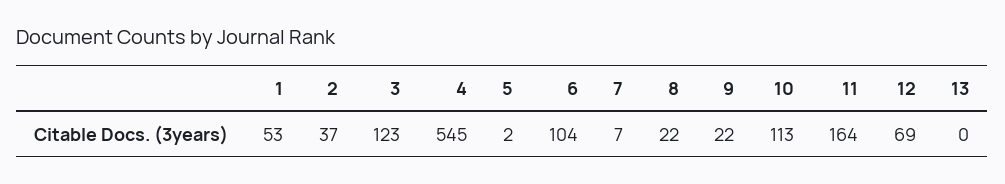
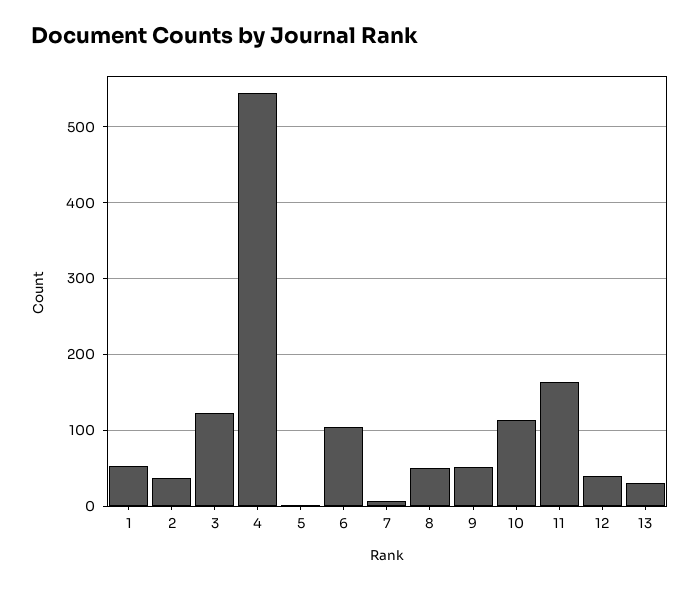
8: 22 -> 50
9: 22 -> 50
12: 69 -> 40
13: 0 -> 30

